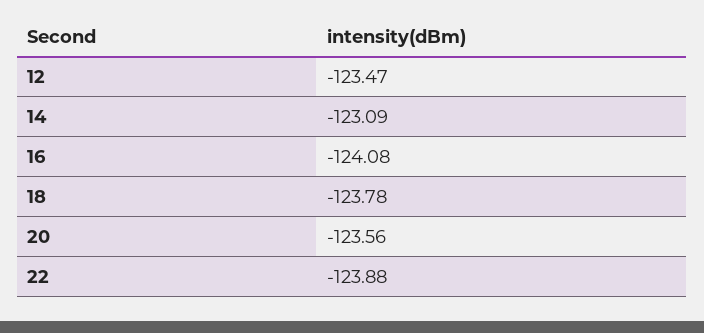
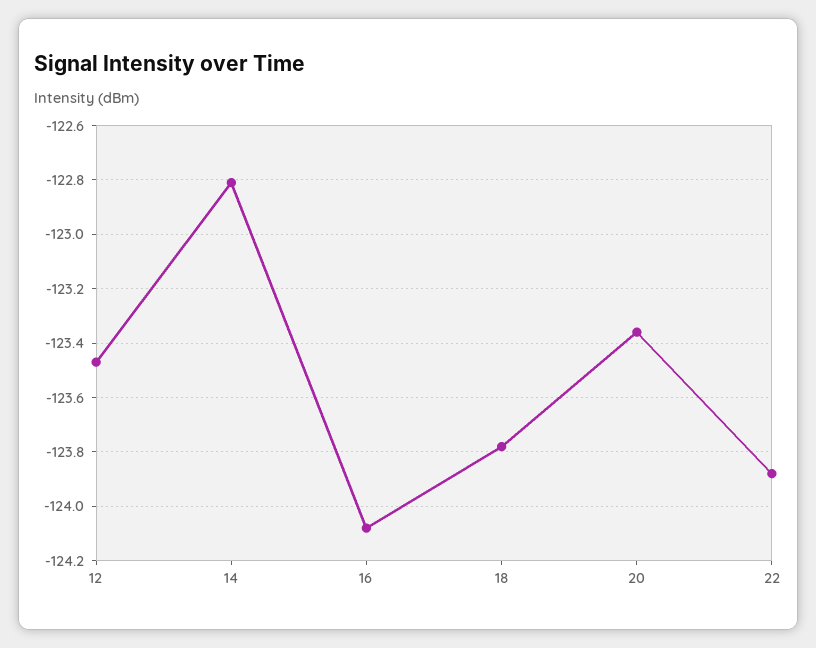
14: -123.09 -> -122.8
20: -123.56 -> -123.35

